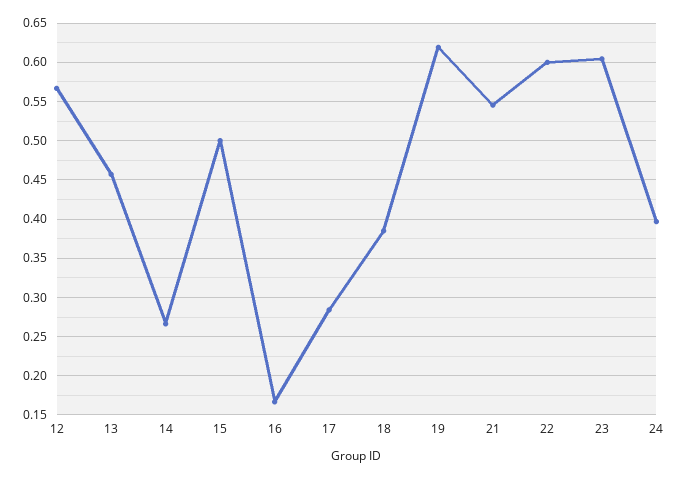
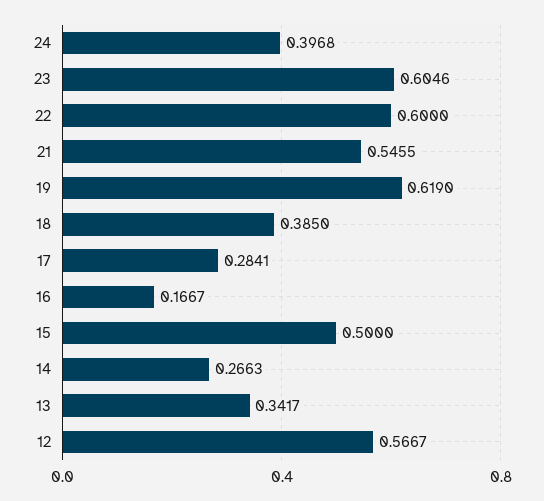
13: 0.46 -> 0.3417

